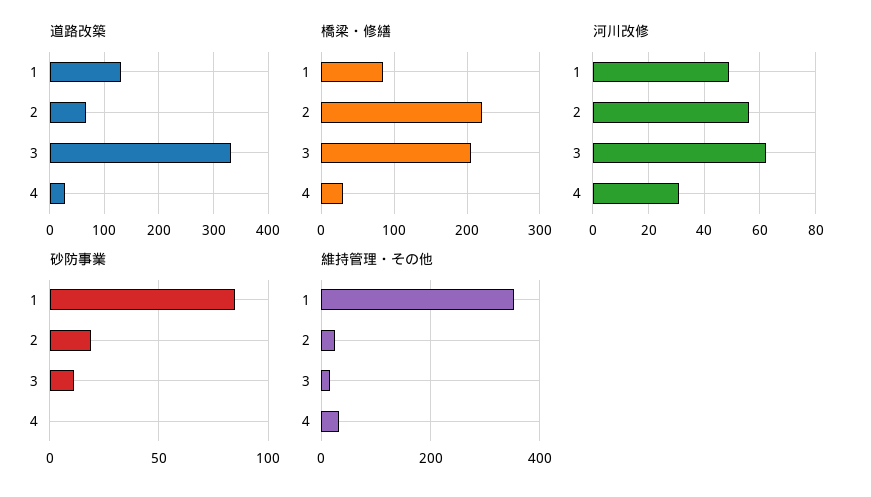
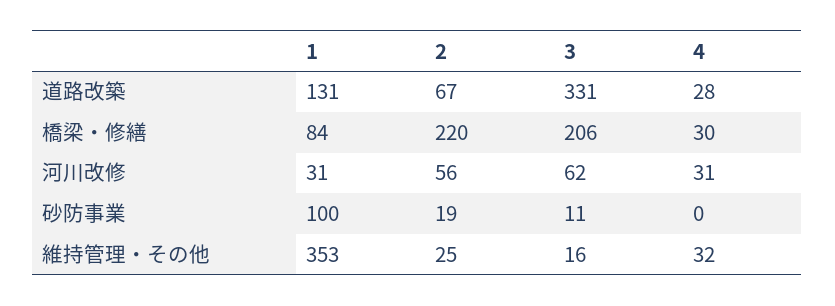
河川改修, 1: 50 -> 31
砂防事業, 1: 85 -> 100

